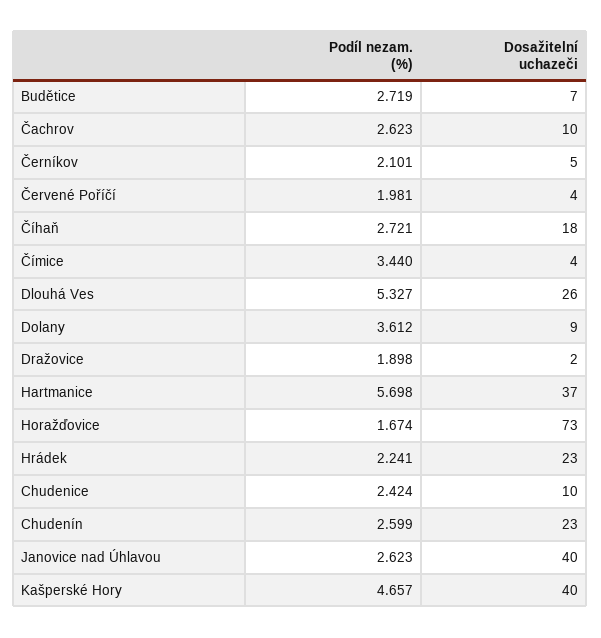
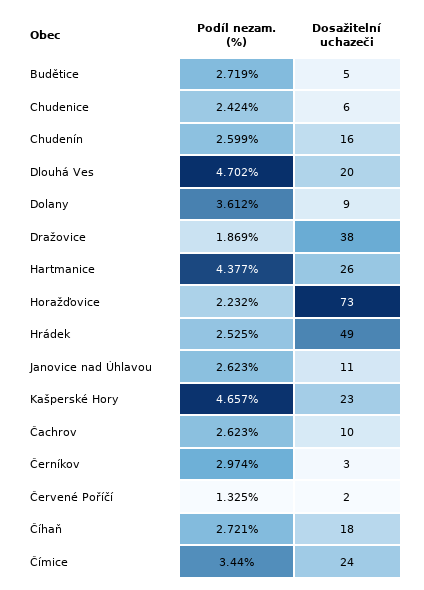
Dosažitelní uchazeči, Budětice: 7 -> 5
Podíl nezam. (%), Černíkov: 2.101 -> 2.974
Dosažitelní uchazeči, Černíkov: 5 -> 3
Podíl nezam. (%), Červené Poříčí: 1.981 -> 1.325
Dosažitelní uchazeči, Červené Poříčí: 4 -> 2
Dosažitelní uchazeči, Čímice: 4 -> 24
Podíl nezam. (%), Dlouhá Ves: 5.327 -> 4.702
Dosažitelní uchazeči, Dlouhá Ves: 26 -> 20
Podíl nezam. (%), Dražovice: 1.898 -> 1.869
Dosažitelní uchazeči, Dražovice: 2 -> 38
Podíl nezam. (%), Hartmanice: 5.698 -> 4.377
Dosažitelní uchazeči, Hartmanice: 37 -> 26
Podíl nezam. (%), Horažďovice: 1.674 -> 2.232
Podíl nezam. (%), Hrádek: 2.241 -> 2.525
Dosažitelní uchazeči, Hrádek: 23 -> 49
Dosažitelní uchazeči, Chudenice: 10 -> 6
Dosažitelní uchazeči, Chudenín: 23 -> 16
Dosažitelní uchazeči, Janovice nad Úhlavou: 40 -> 11
Dosažitelní uchazeči, Kašperské Hory: 40 -> 23

